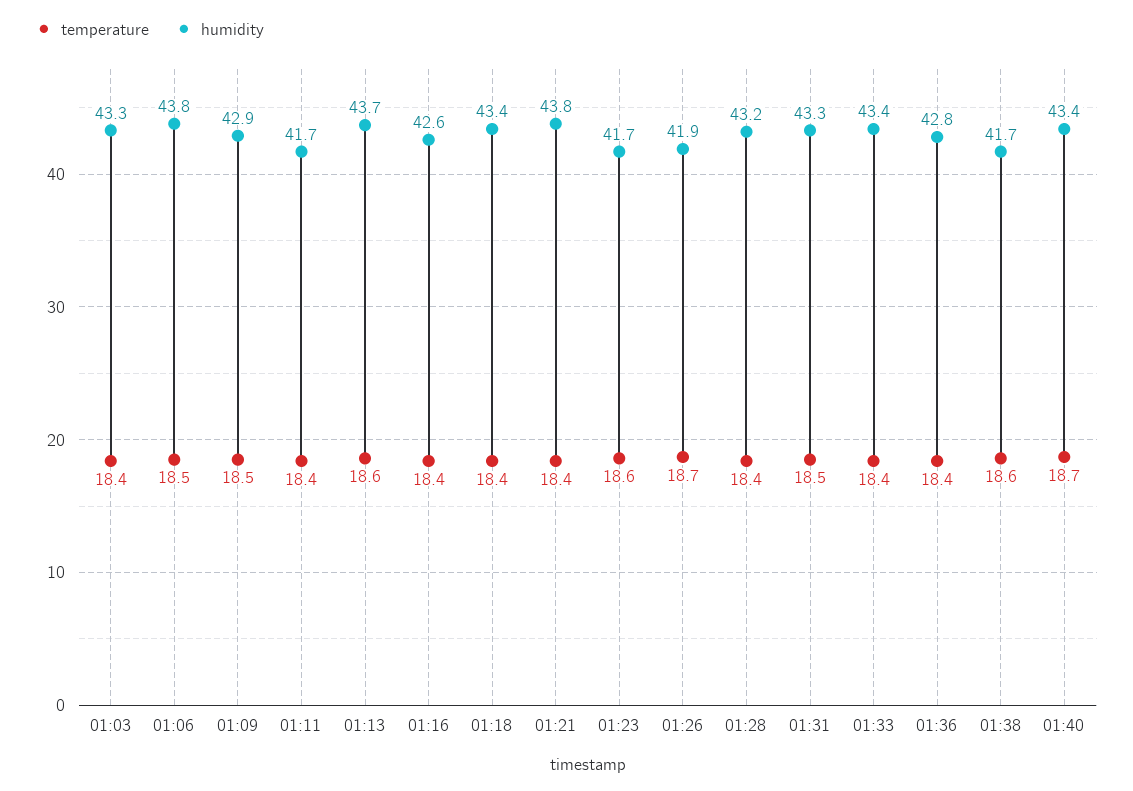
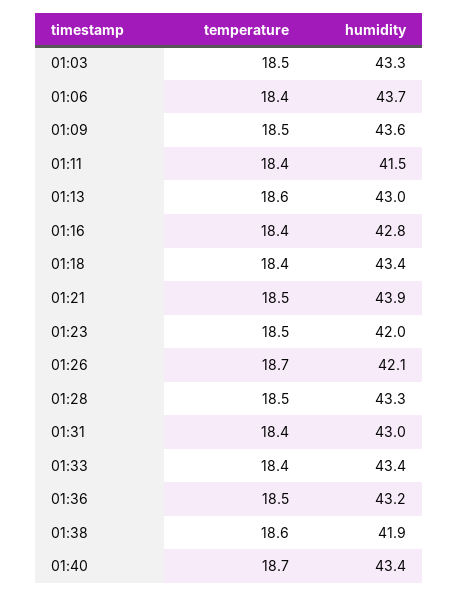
temperature, 01:03: 18.4 -> 18.5
temperature, 01:06: 18.5 -> 18.4
humidity, 01:06: 43.8 -> 43.7
humidity, 01:09: 42.9 -> 43.6
humidity, 01:11: 41.7 -> 41.5
humidity, 01:13: 43.7 -> 43
humidity, 01:16: 42.6 -> 42.8
temperature, 01:21: 18.4 -> 18.5
humidity, 01:21: 43.8 -> 43.9
temperature, 01:23: 18.6 -> 18.5
humidity, 01:23: 41.7 -> 42
humidity, 01:26: 41.9 -> 42.1
temperature, 01:28: 18.4 -> 18.5
humidity, 01:28: 43.2 -> 43.3
temperature, 01:31: 18.5 -> 18.4
humidity, 01:31: 43.3 -> 43
temperature, 01:36: 18.4 -> 18.5
humidity, 01:36: 42.8 -> 43.2
humidity, 01:38: 41.7 -> 41.9

